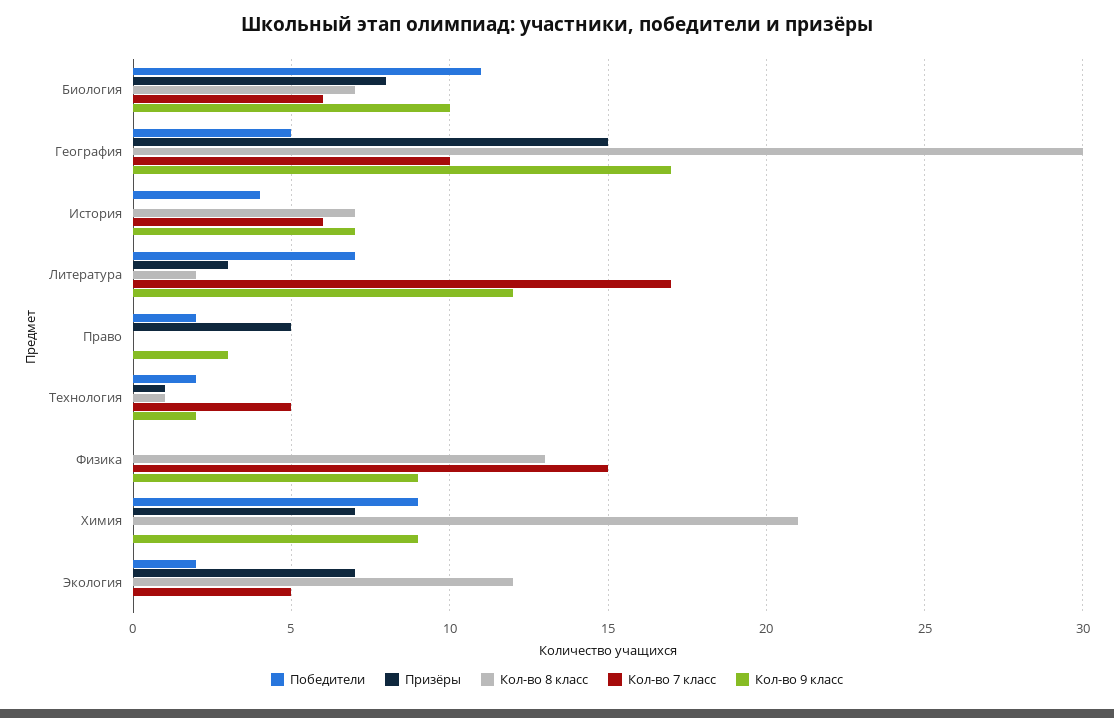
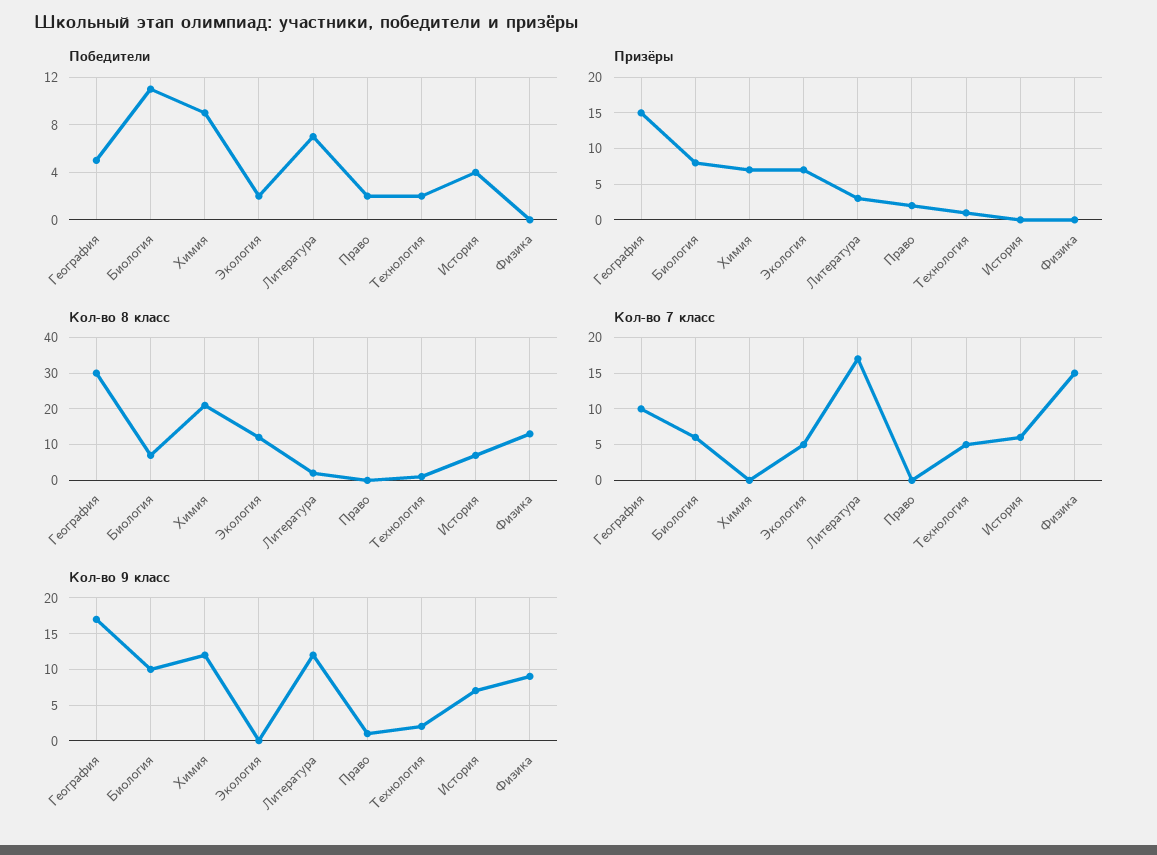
Призёры, Право: 5 -> 2
Кол-во 9 класс, Право: 3 -> 1
Кол-во 9 класс, Химия: 9 -> 12

